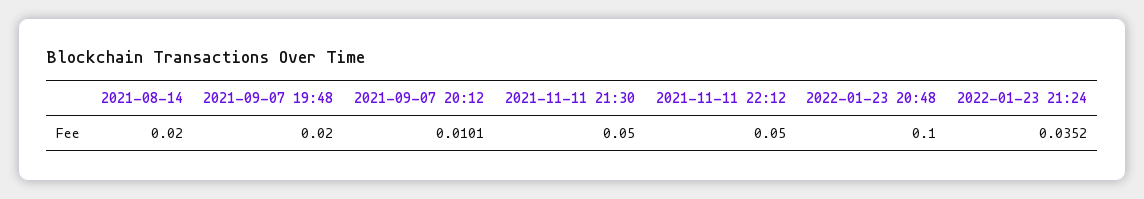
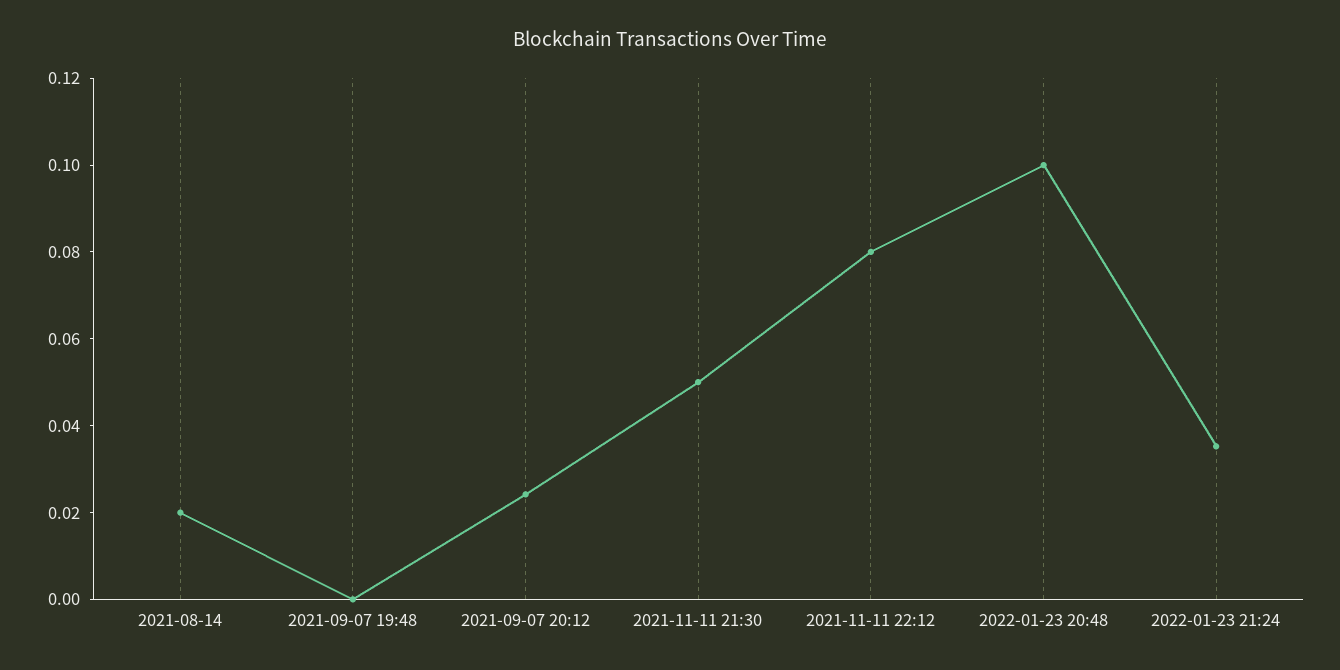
2021-09-07 19:48: 0.02 -> 0
2021-09-07 20:12: 0.0101 -> 0.025
2021-11-11 22:12: 0.05 -> 0.08

